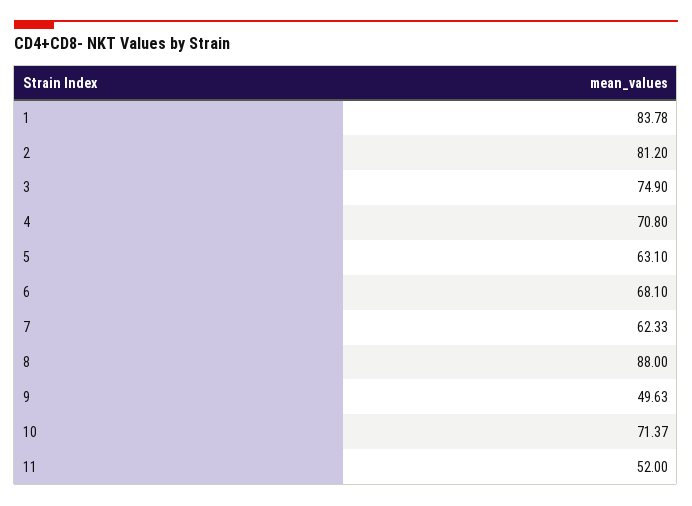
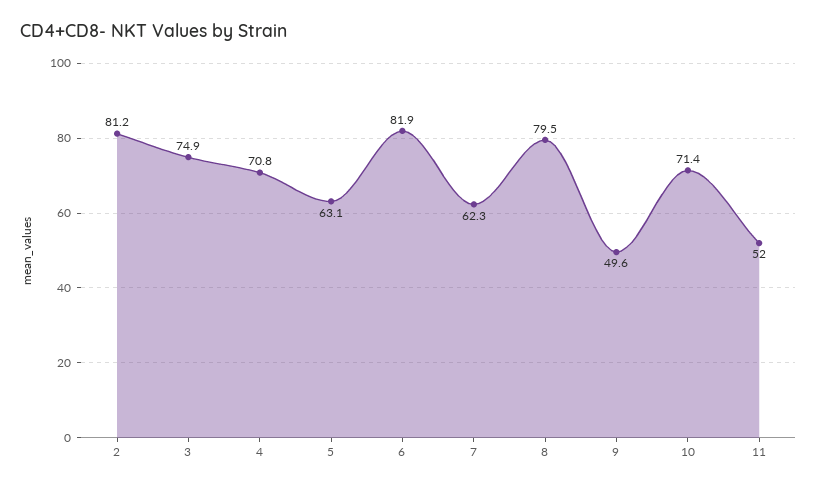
1: 83.78 -> none
6: 68.1 -> 81.9
8: 88 -> 79.5

